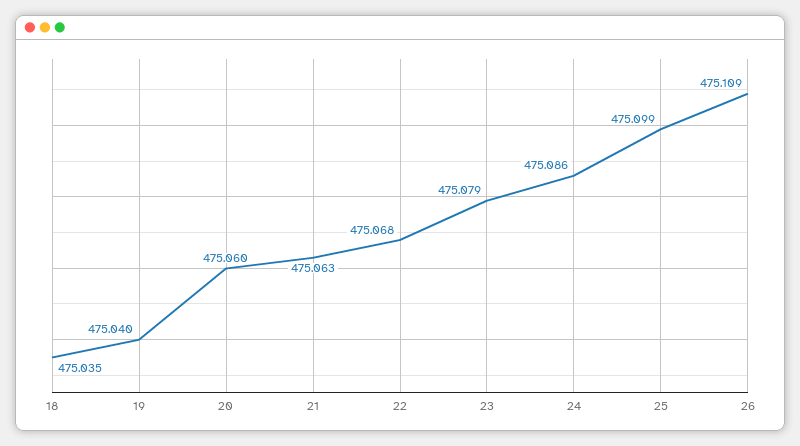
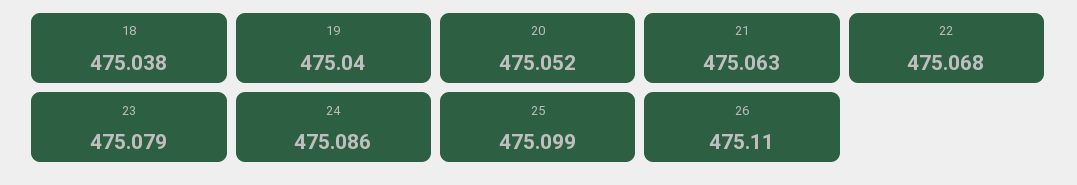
18: 475.035 -> 475.038
20: 475.06 -> 475.052
26: 475.109 -> 475.11

